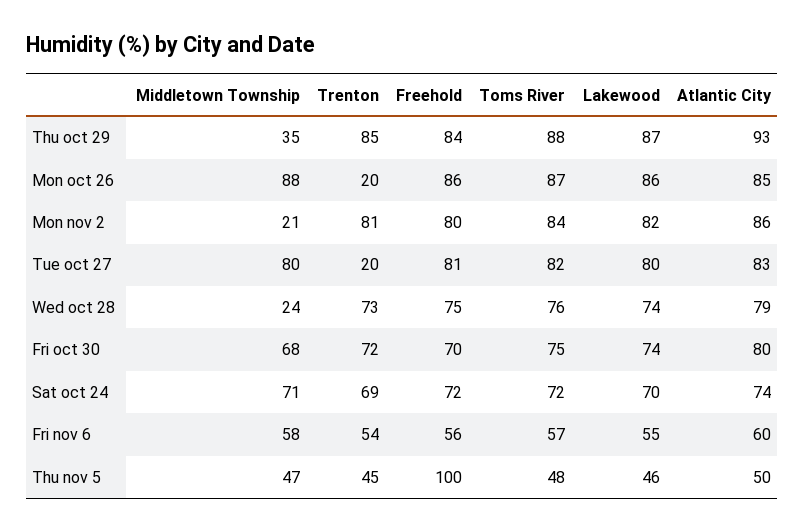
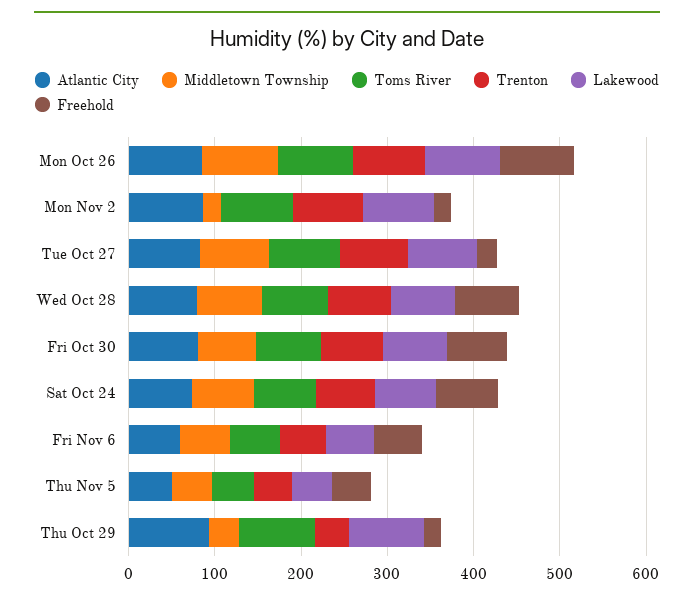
Trenton, Thu oct 29: 85 -> 40
Freehold, Thu oct 29: 84 -> 20
Trenton, Mon oct 26: 20 -> 80
Freehold, Mon nov 2: 80 -> 20
Trenton, Tue oct 27: 20 -> 80
Freehold, Tue oct 27: 81 -> 20
Middletown Township, Wed oct 28: 24 -> 80
Freehold, Thu nov 5: 100 -> 40

